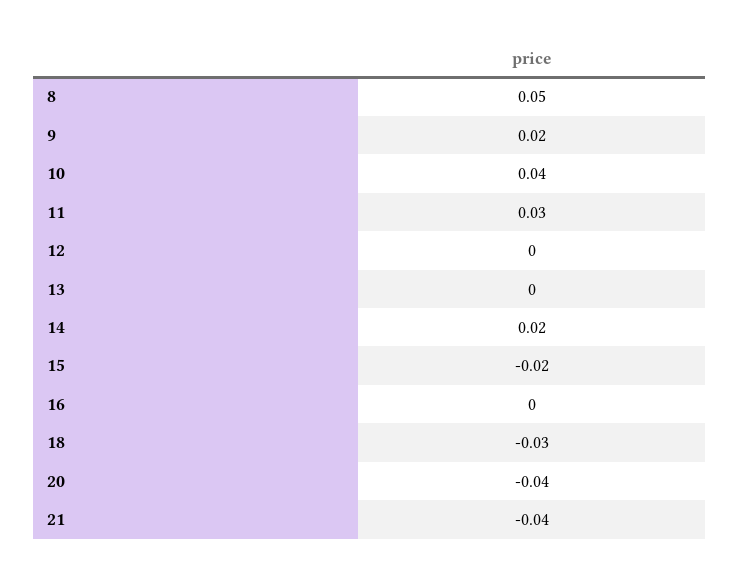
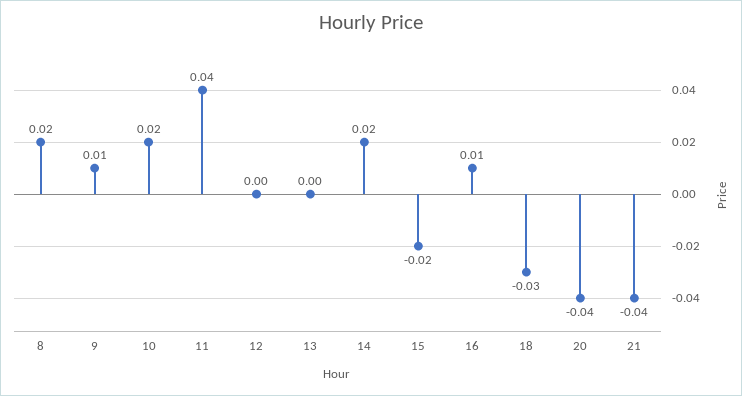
8: 0.05 -> 0.02
9: 0.02 -> 0.01
10: 0.04 -> 0.02
11: 0.03 -> 0.04
16: 0 -> 0.01

